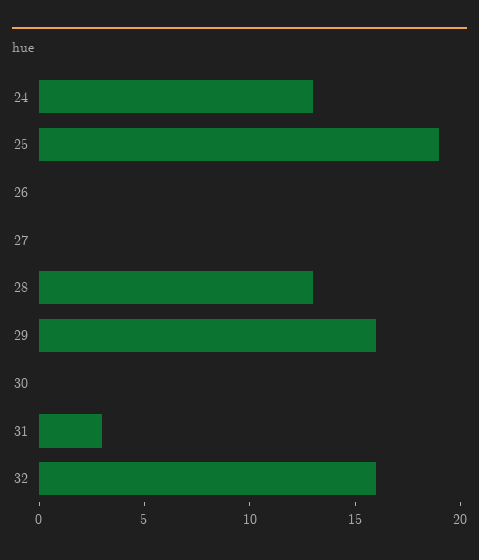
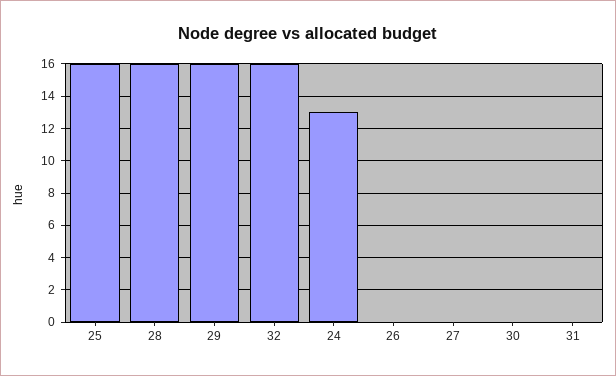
25: 19 -> 16
28: 13 -> 16
31: 3 -> 0

